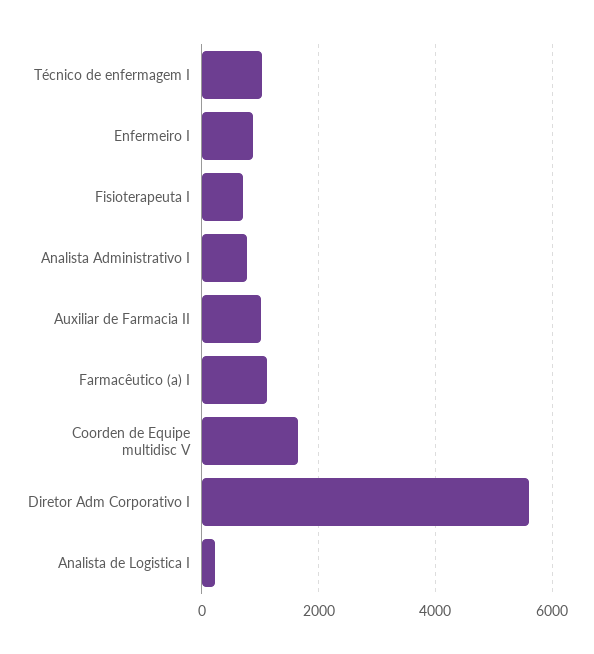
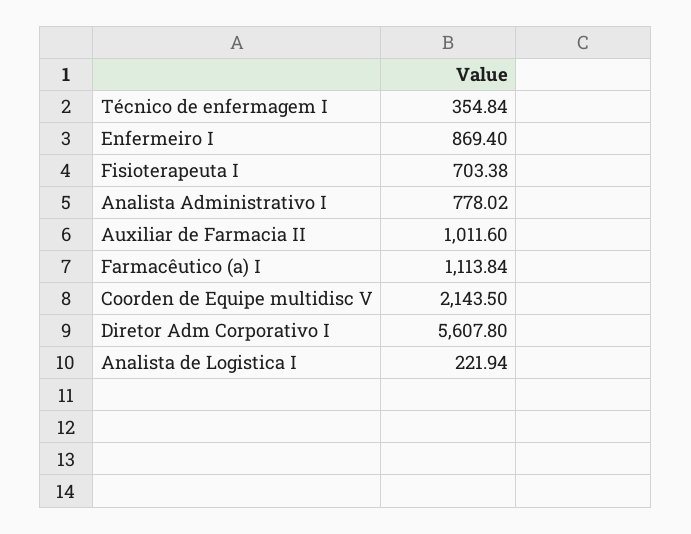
Técnico de enfermagem I: 1000 -> 354.84
Coorden de Equipe multidisc V: 1600 -> 2143.5

